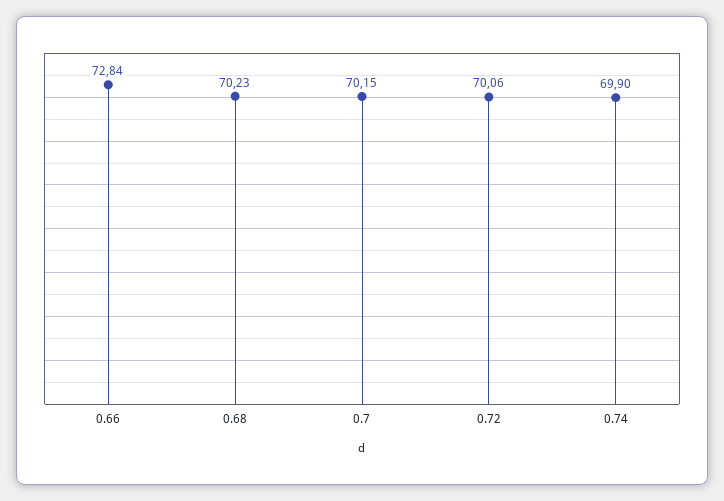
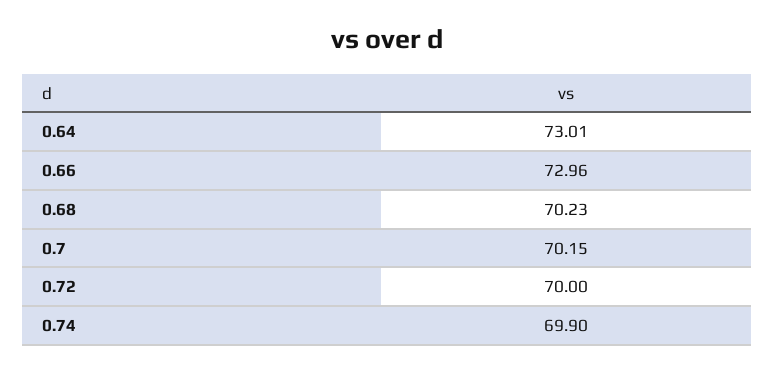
0.66: 72.84 -> 72.96
0.72: 70.06 -> 70
0.64: none -> 73.01

